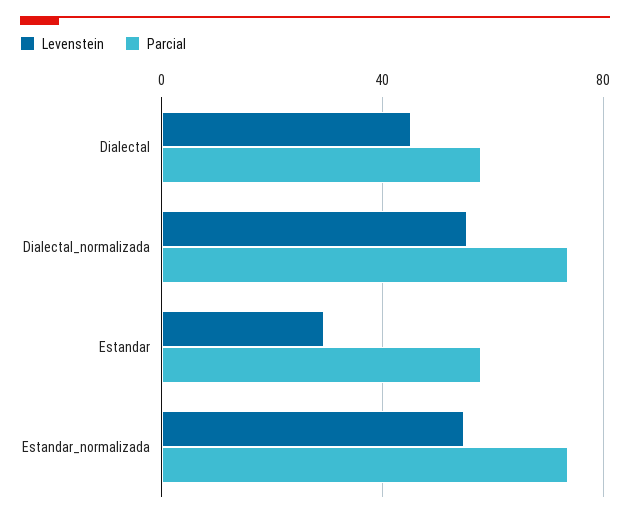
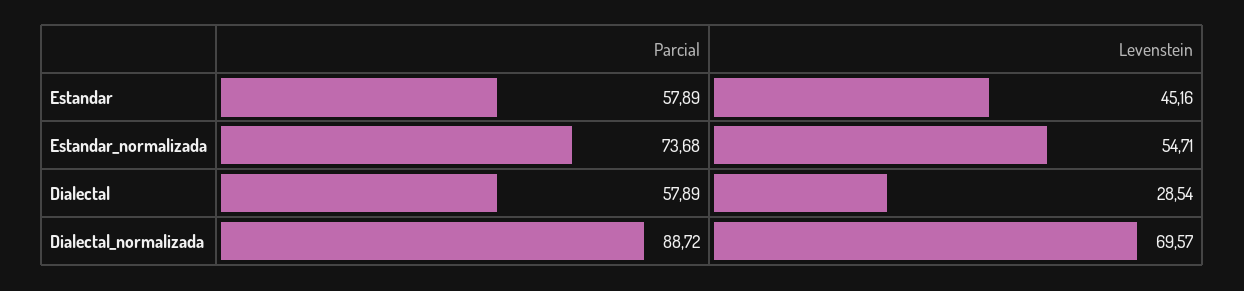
Levenstein, Dialectal: 45 -> 28.54
Levenstein, Dialectal_normalizada: 55 -> 69.57
Parcial, Dialectal_normalizada: 75 -> 88.72
Levenstein, Estandar: 30 -> 45.16

